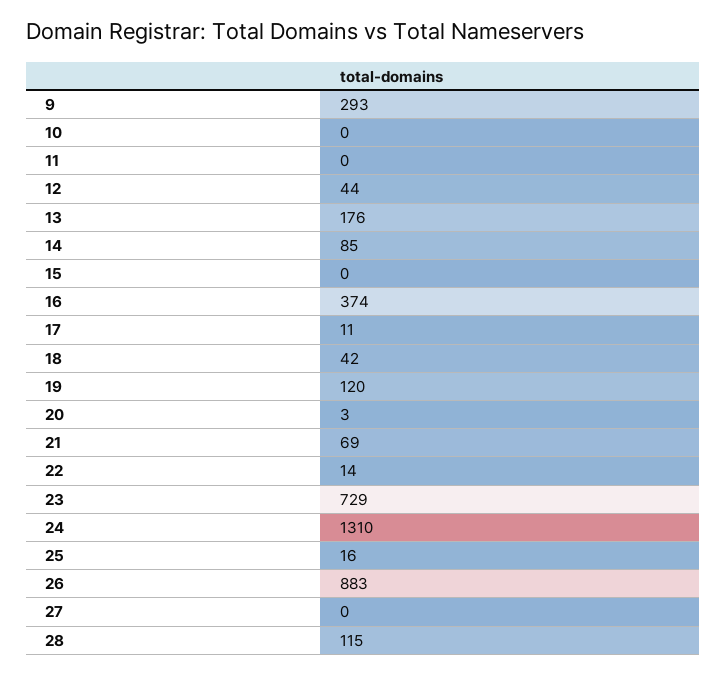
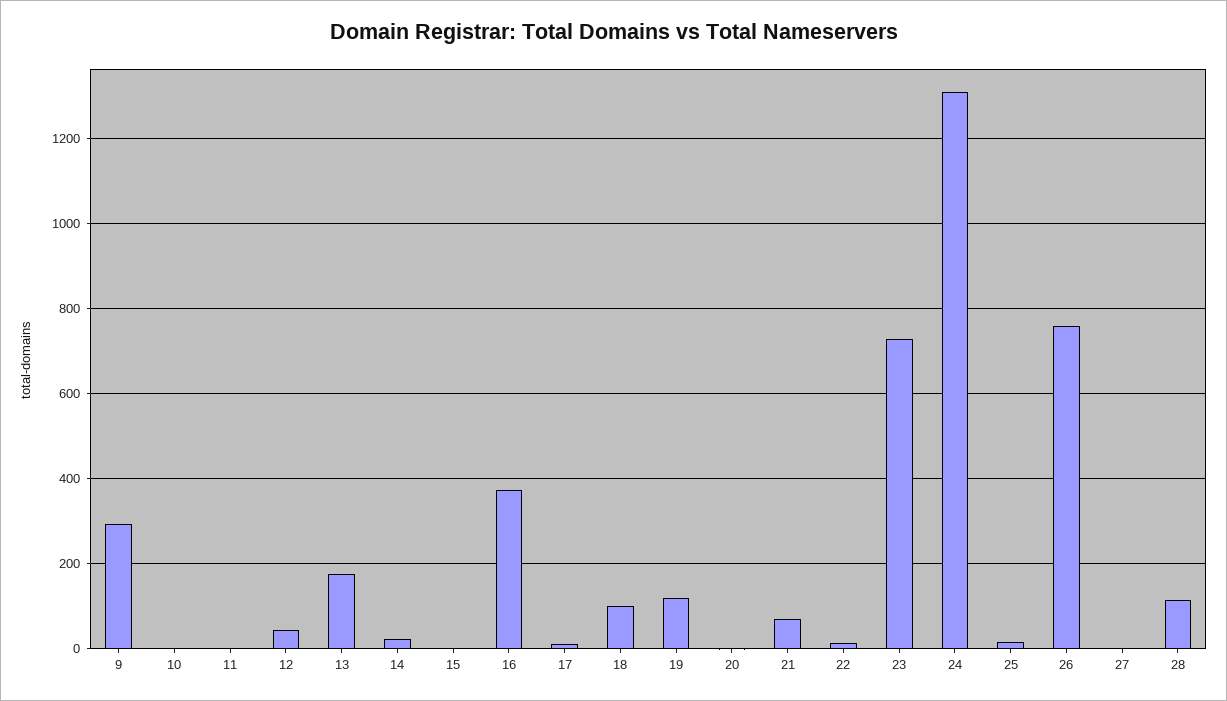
14: 85 -> 20
18: 42 -> 100
26: 883 -> 760

